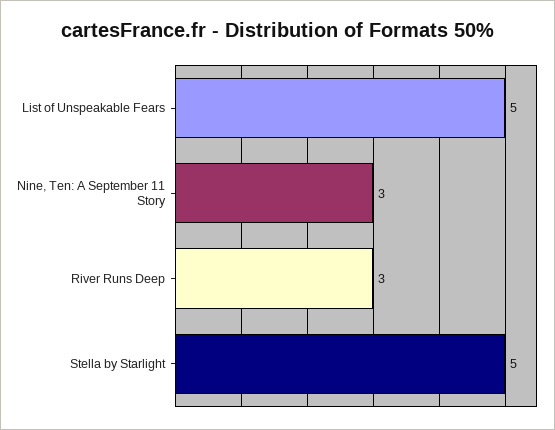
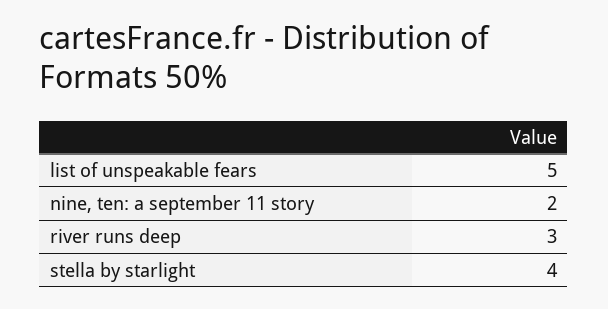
Nine, Ten: A September 11 Story: 3 -> 2
Stella by Starlight: 5 -> 4

